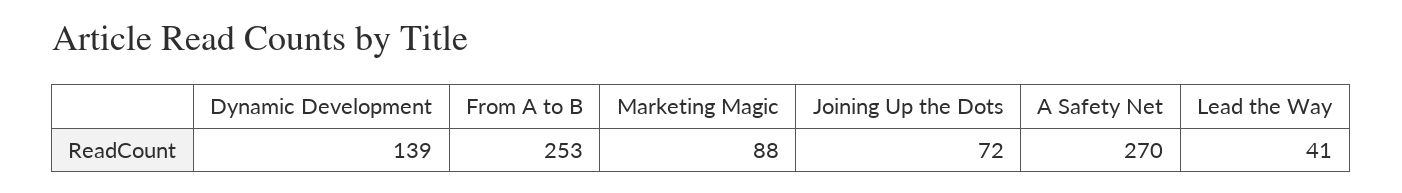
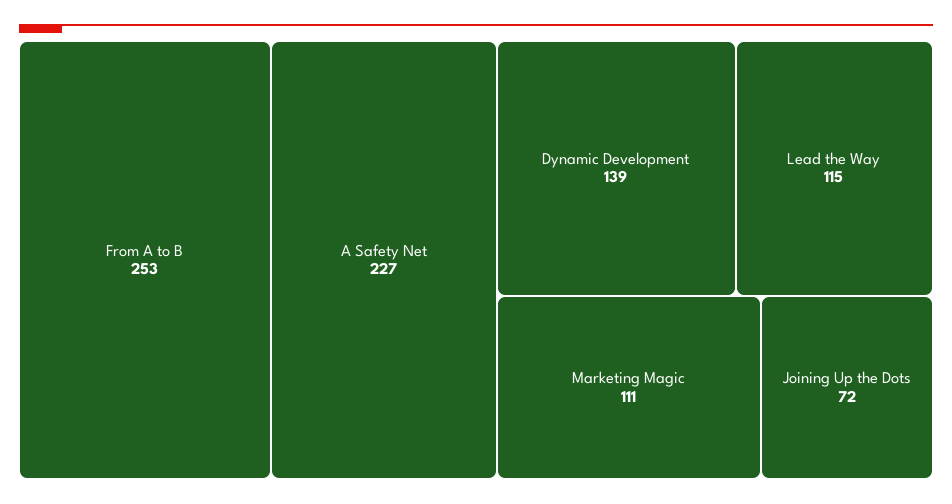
Marketing Magic: 88 -> 111
A Safety Net: 270 -> 227
Lead the Way: 41 -> 115

